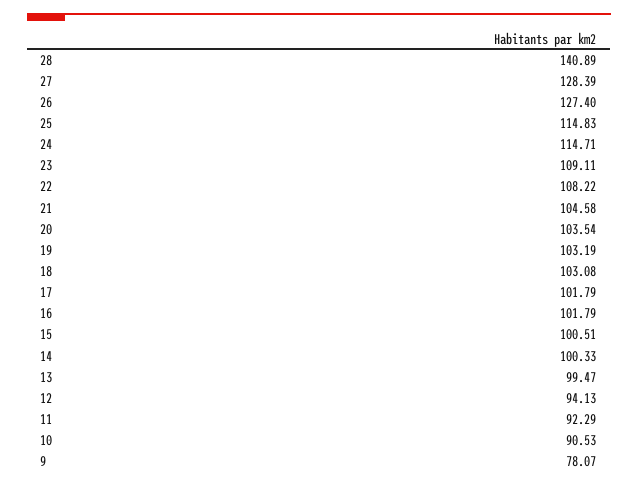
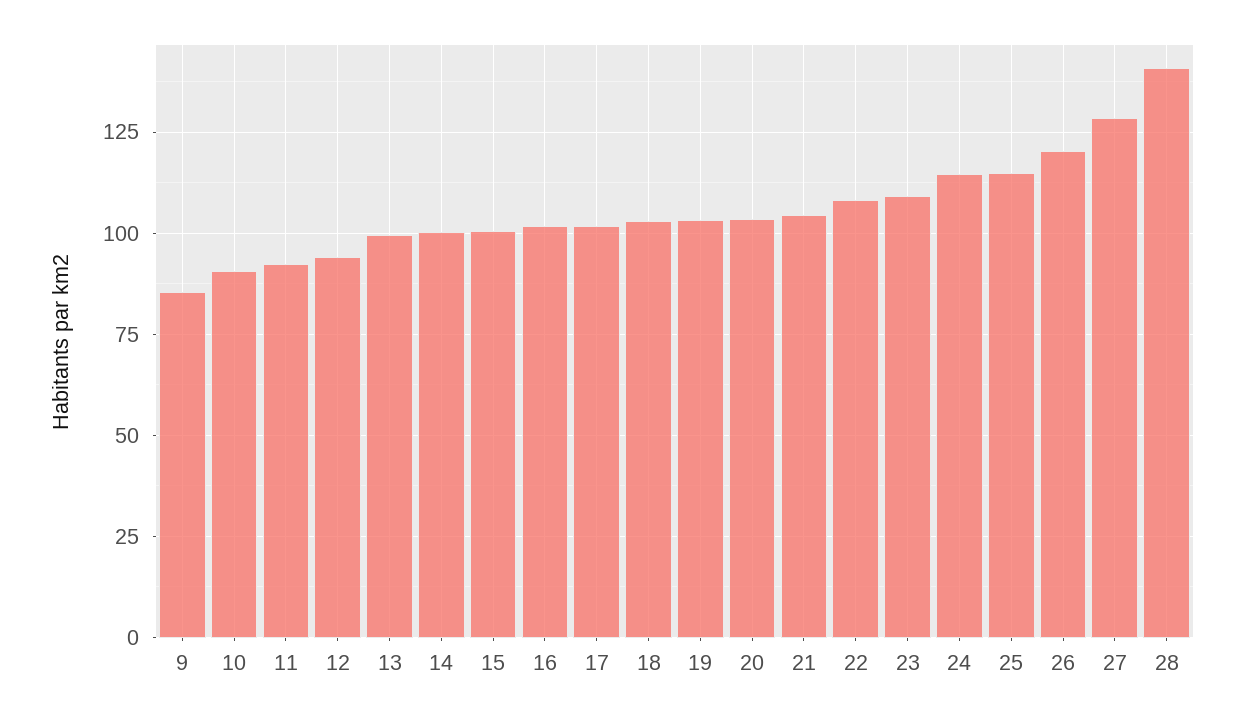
26: 127.4 -> 120
9: 78.07 -> 85

